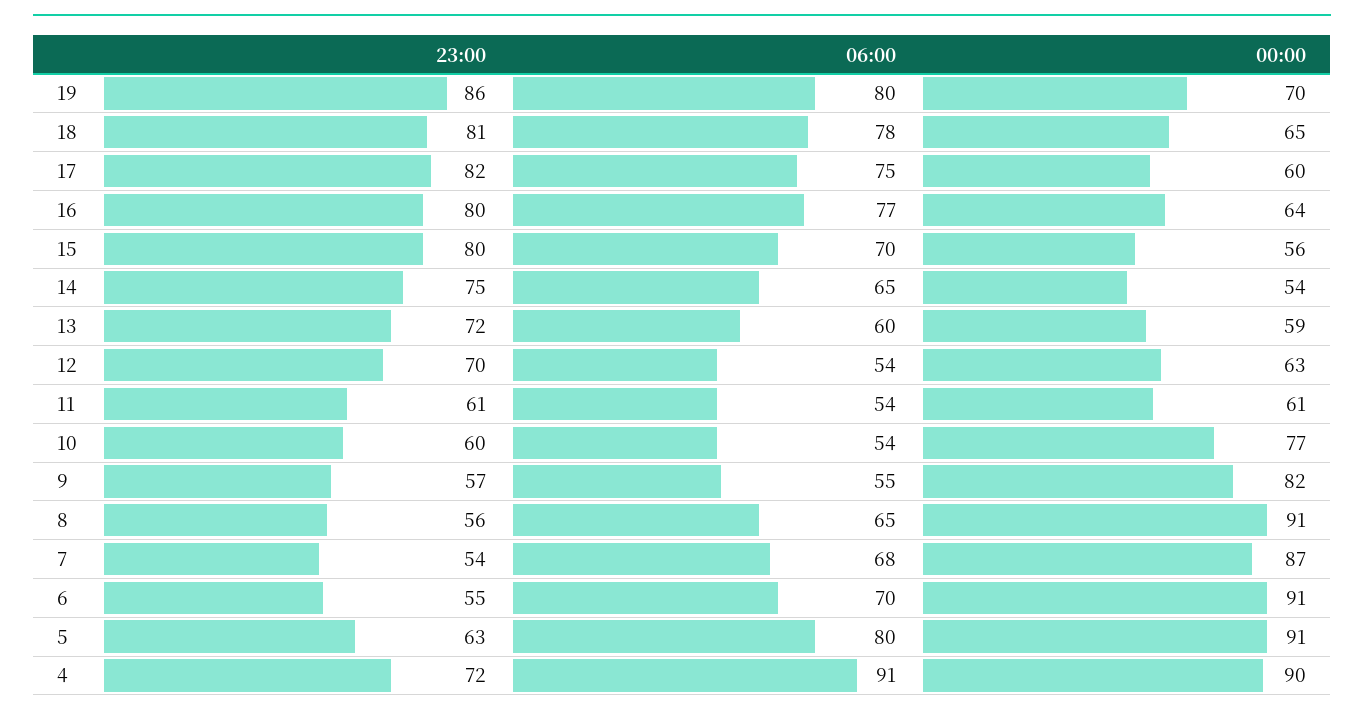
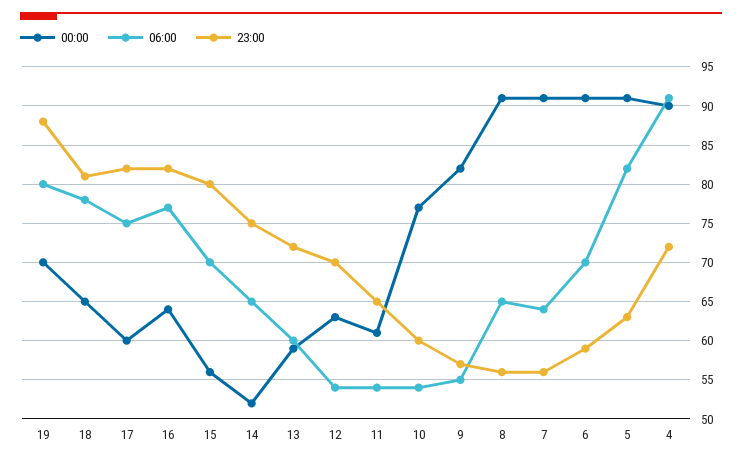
23:00, 19: 86 -> 88
23:00, 16: 80 -> 82
00:00, 14: 54 -> 52
23:00, 11: 61 -> 65
23:00, 7: 54 -> 56
06:00, 7: 68 -> 64
00:00, 7: 87 -> 91
23:00, 6: 55 -> 59
06:00, 5: 80 -> 82

